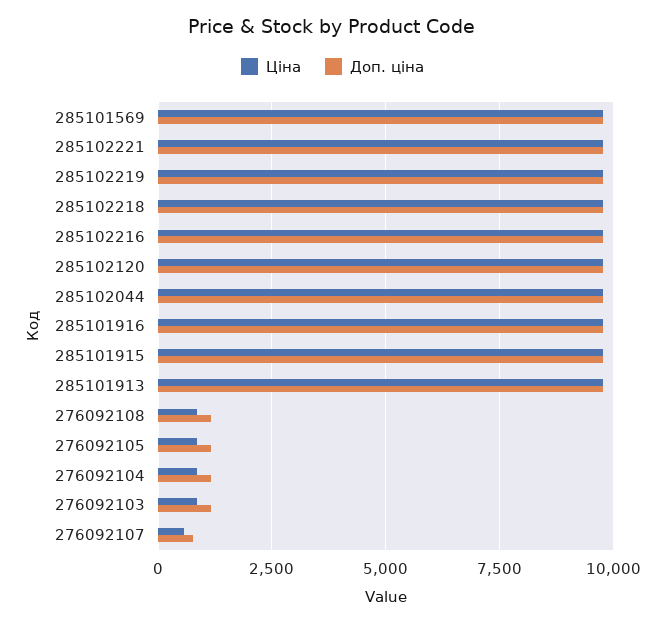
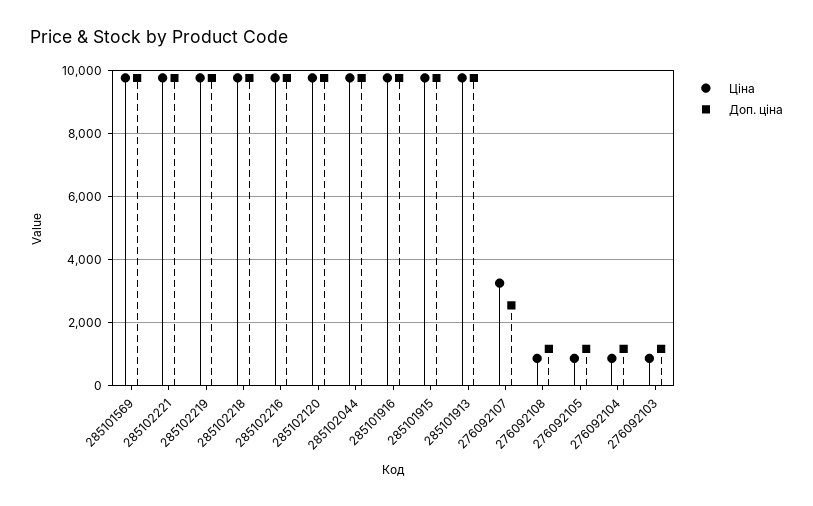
Ціна, 276092107: 500 -> 3200
Доп. ціна, 276092107: 750 -> 2600

